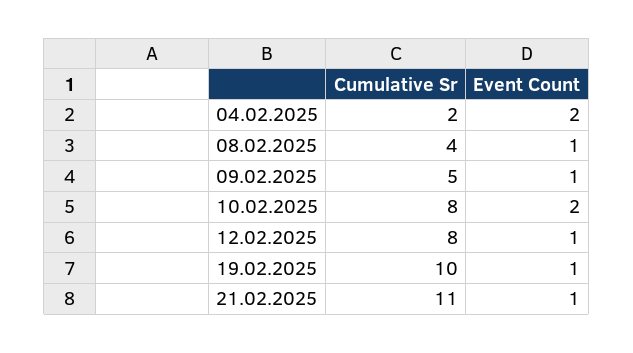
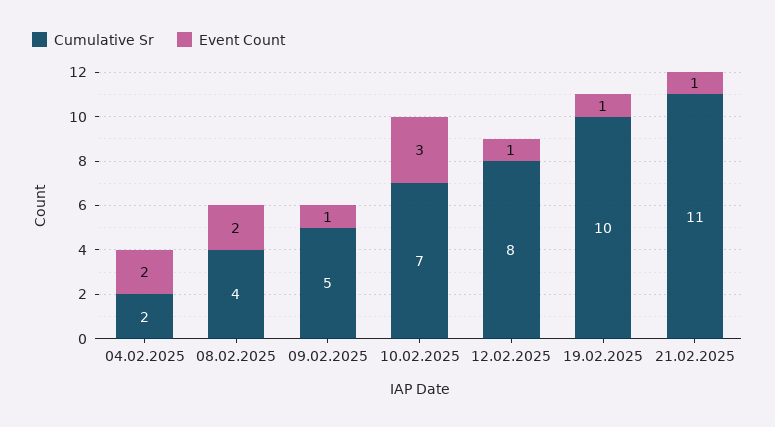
Event Count, 08.02.2025: 1 -> 2
Cumulative Sr, 10.02.2025: 8 -> 7
Event Count, 10.02.2025: 2 -> 3

